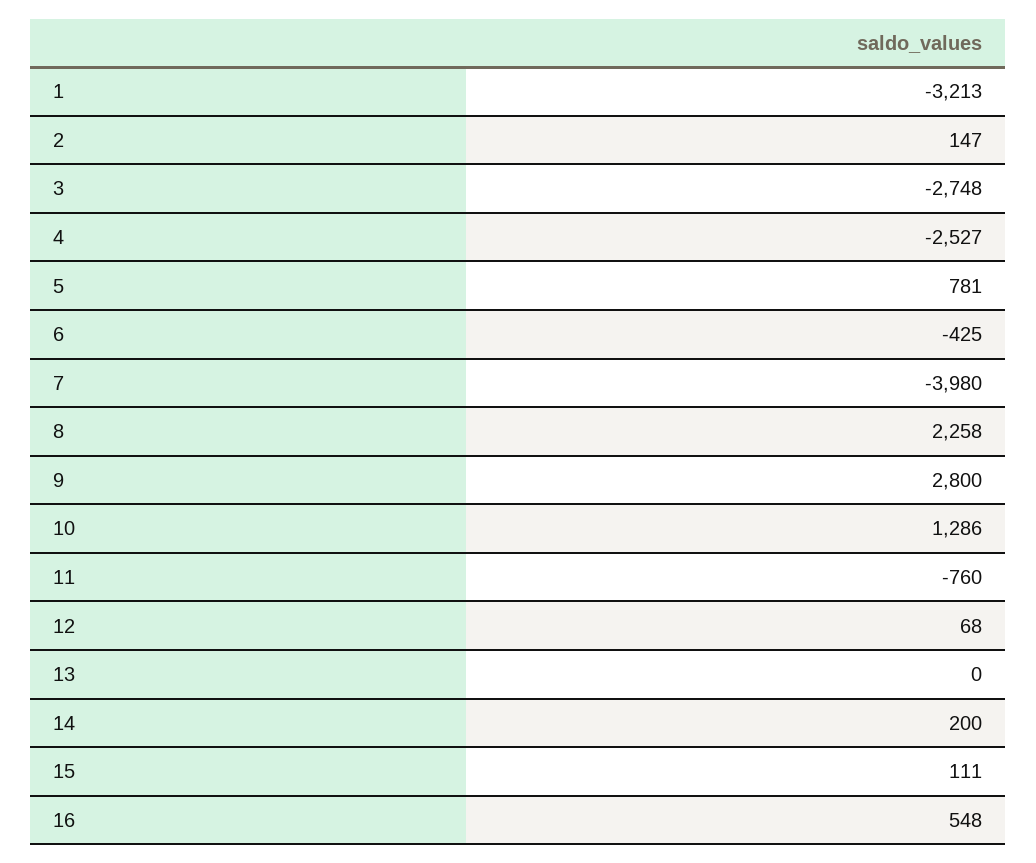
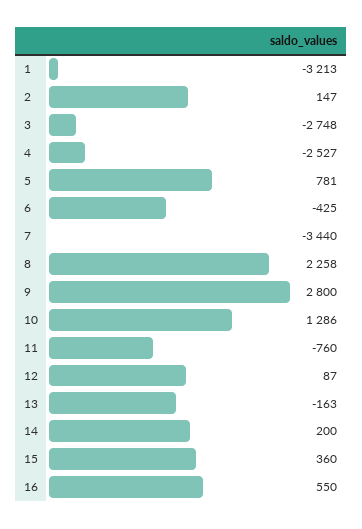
7: -3980 -> -3440
12: 68 -> 87
13: 0 -> -163
15: 111 -> 360
16: 548 -> 550

